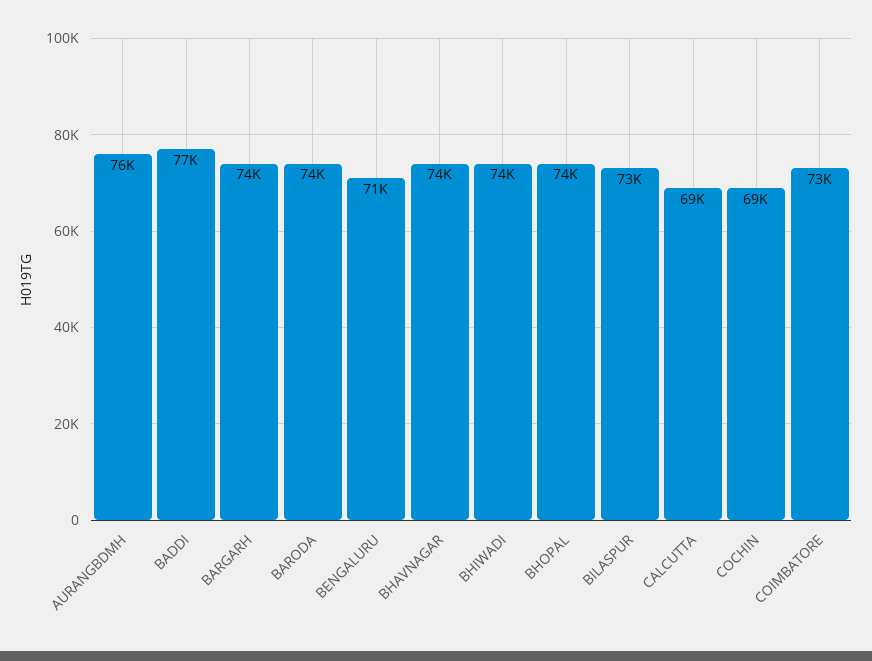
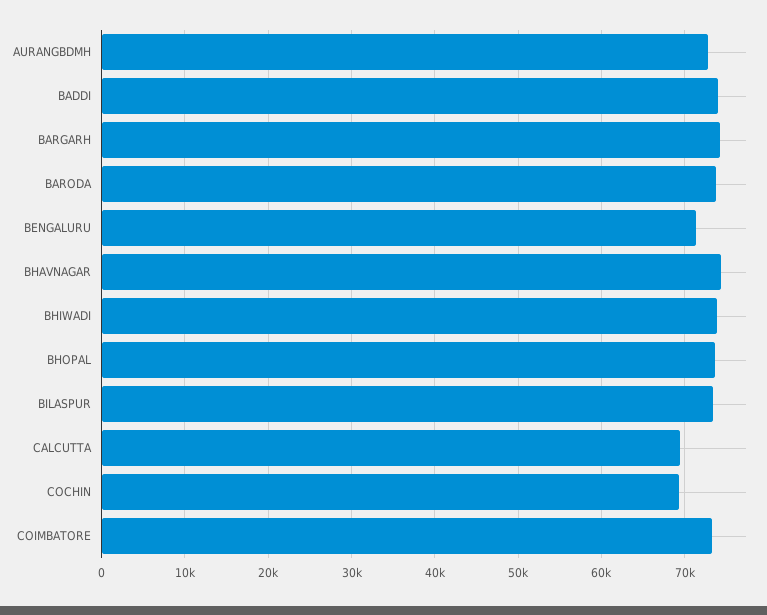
AURANGBDMH: 76000 -> 73000
BADDI: 77000 -> 74000

